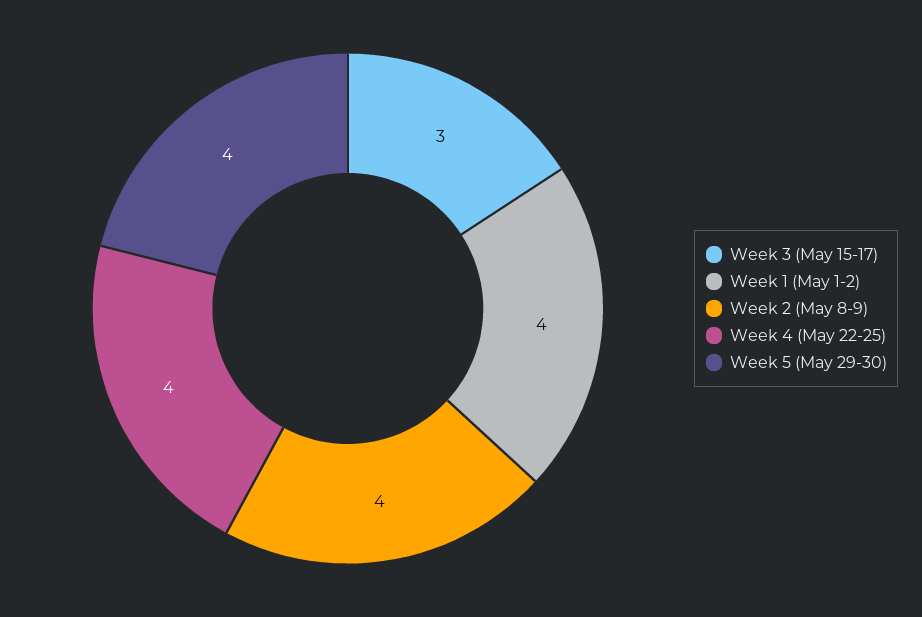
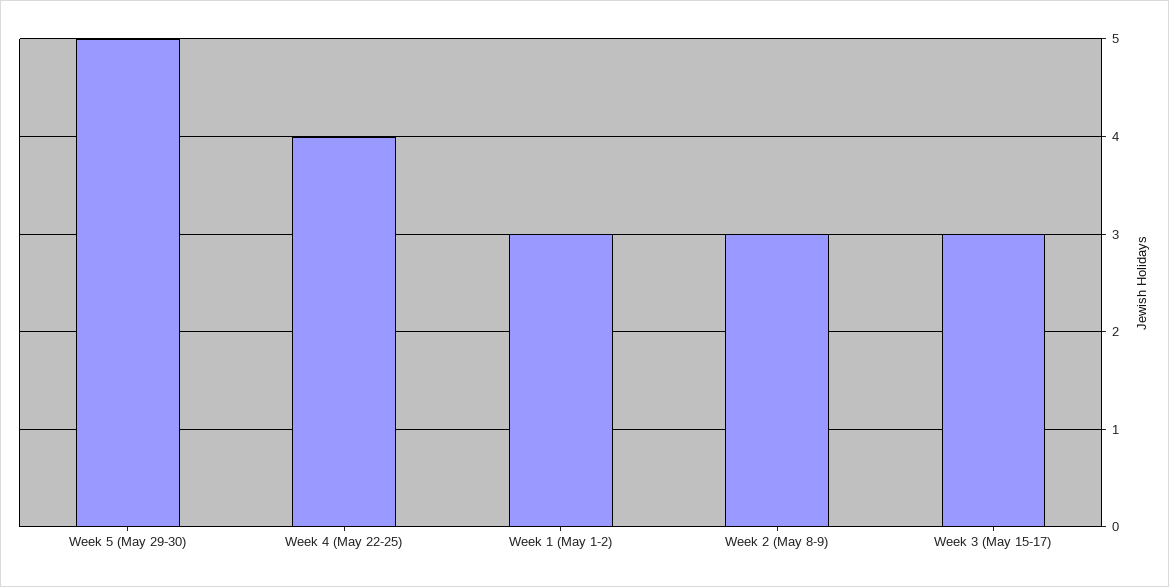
Week 1 (May 1-2): 4 -> 3
Week 2 (May 8-9): 4 -> 3
Week 5 (May 29-30): 4 -> 5

